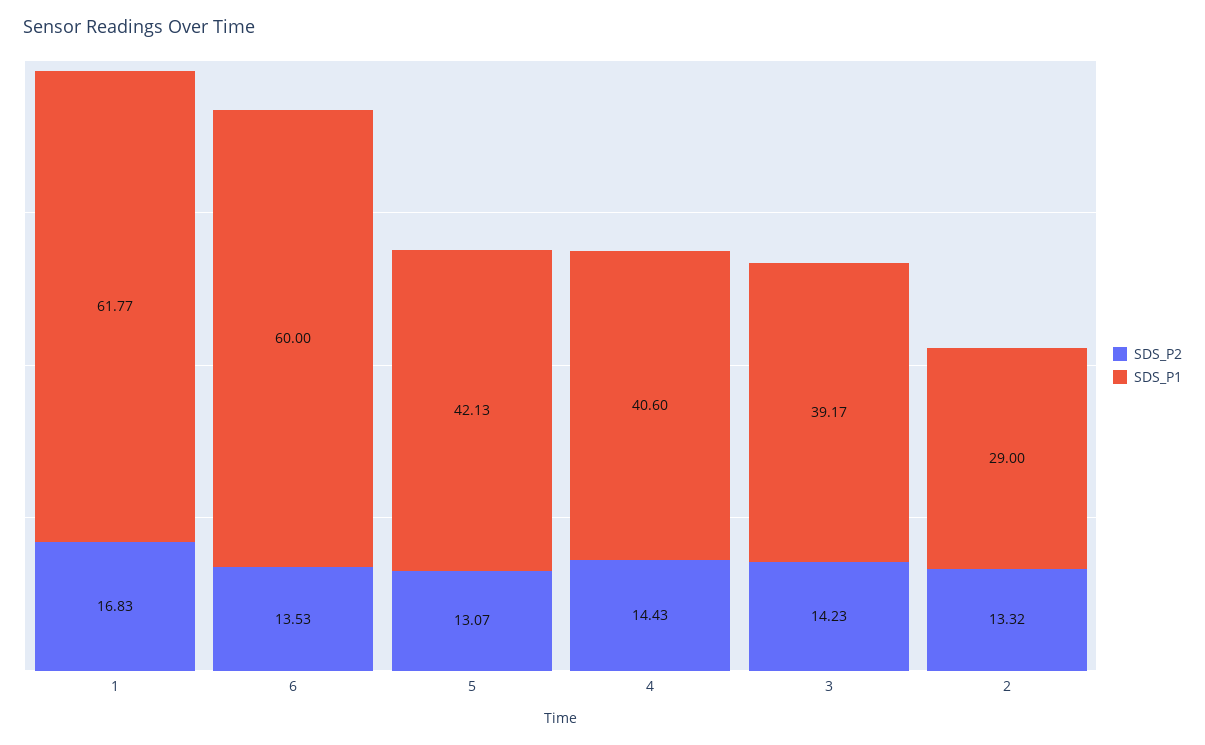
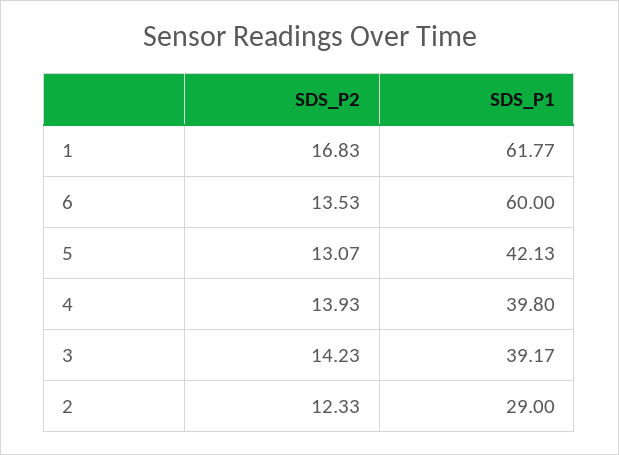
SDS_P2, 4: 14.43 -> 13.93
SDS_P1, 4: 40.6 -> 39.8
SDS_P2, 2: 13.32 -> 12.33

